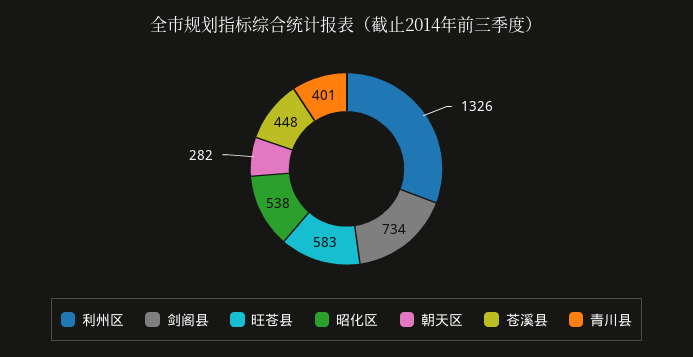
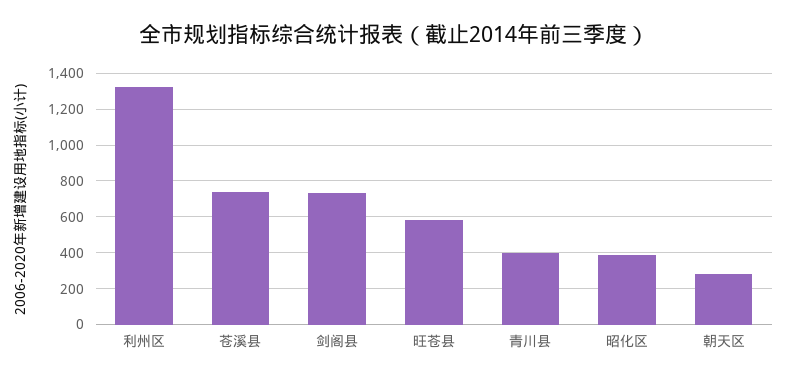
昭化区: 538 -> 400
苍溪县: 448 -> 750

